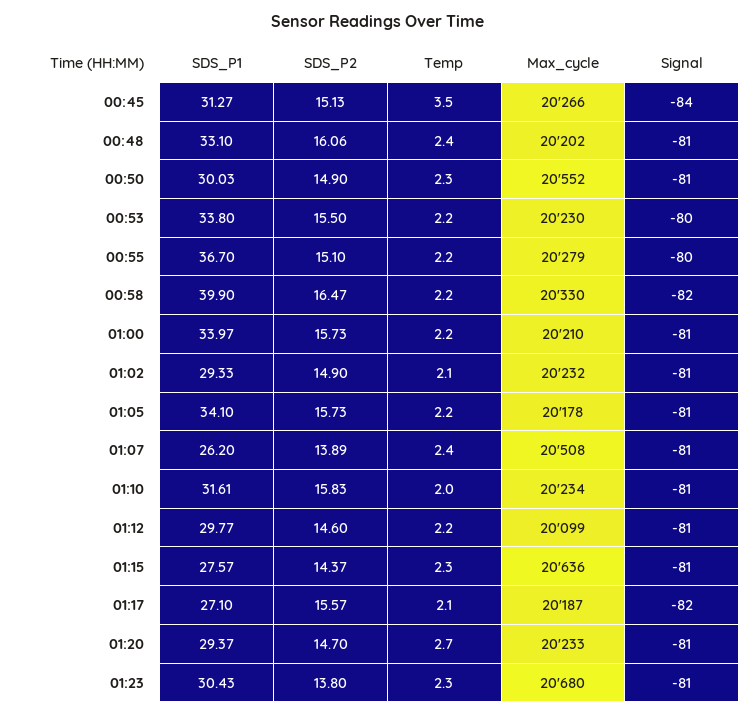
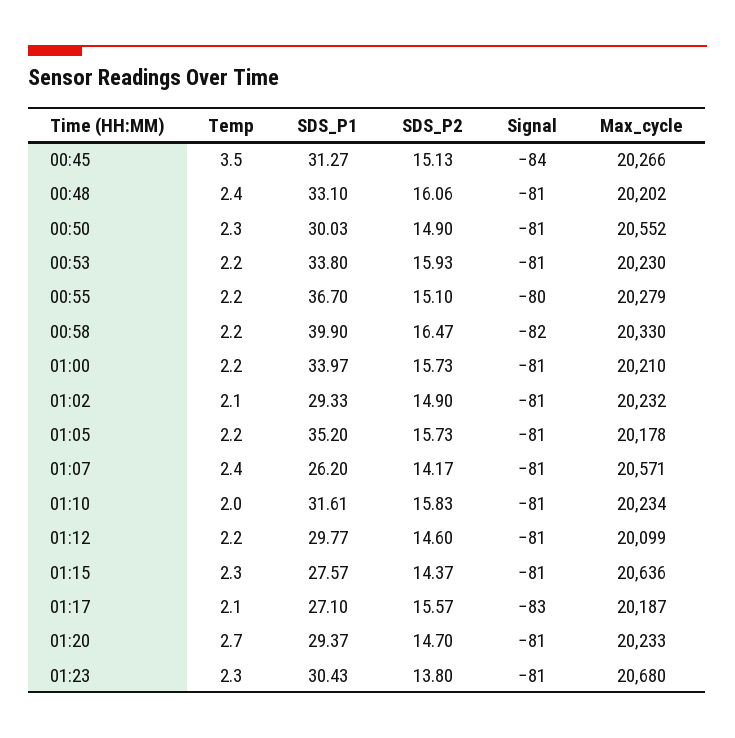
SDS_P2, 00:53: 15.5 -> 15.93
Signal, 00:53: -80 -> -81
SDS_P1, 01:05: 34.1 -> 35.2
SDS_P2, 01:07: 13.89 -> 14.17
Max_cycle, 01:07: 20508 -> 20571
Signal, 01:17: -82 -> -83

